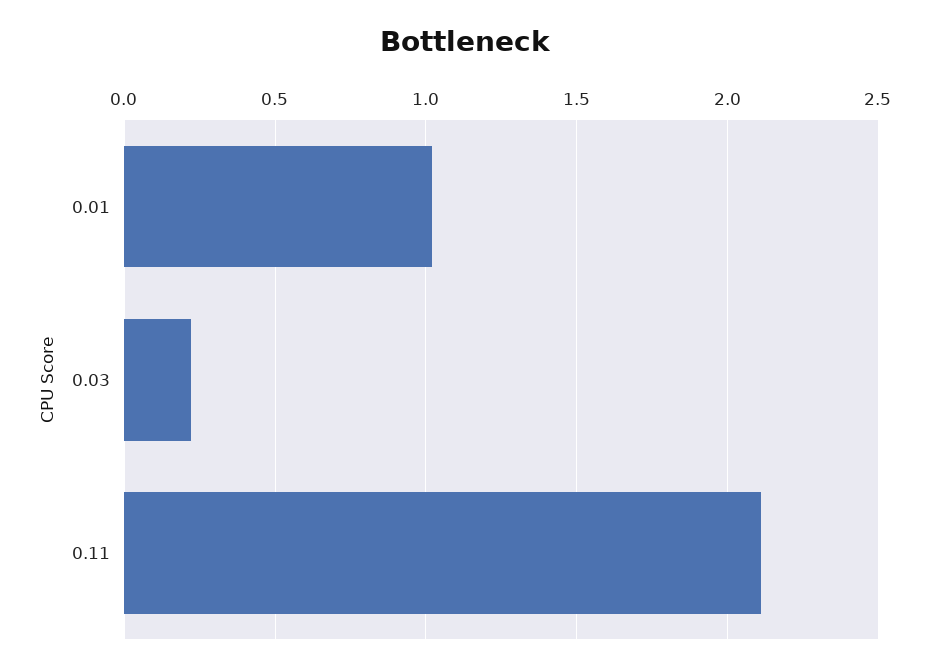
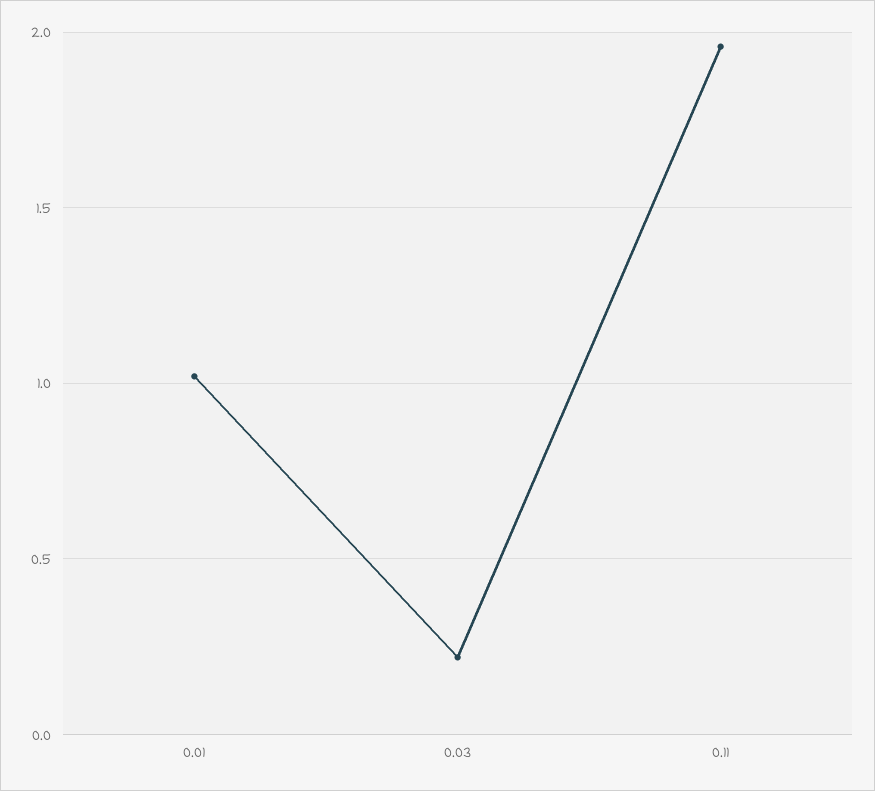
0.11: 2.1 -> 1.95

